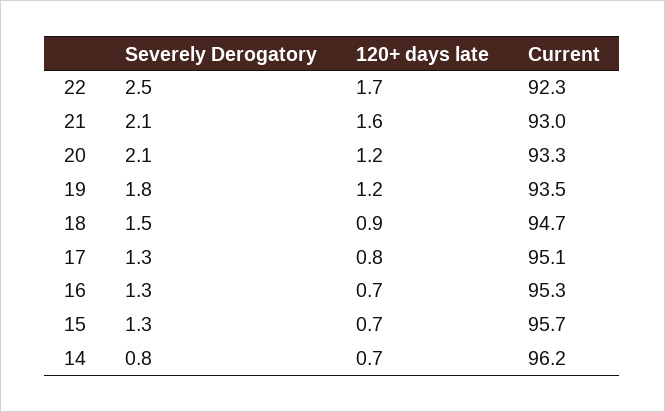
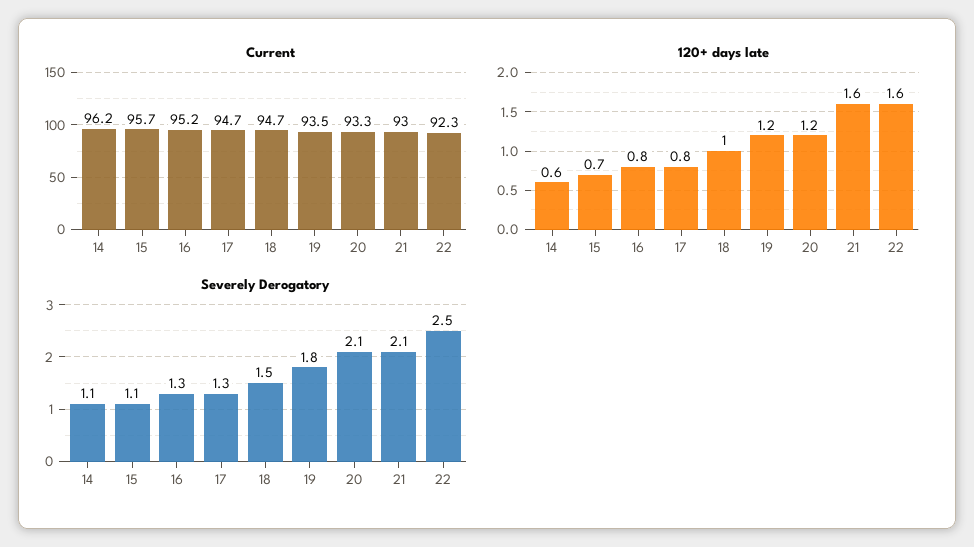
120+ days late, 22: 1.7 -> 1.6
120+ days late, 18: 0.9 -> 1
Current, 17: 95.1 -> 94.7
120+ days late, 16: 0.7 -> 0.8
Current, 16: 95.3 -> 95.2
Severely Derogatory, 15: 1.3 -> 1.1
Severely Derogatory, 14: 0.8 -> 1.1
120+ days late, 14: 0.7 -> 0.6

